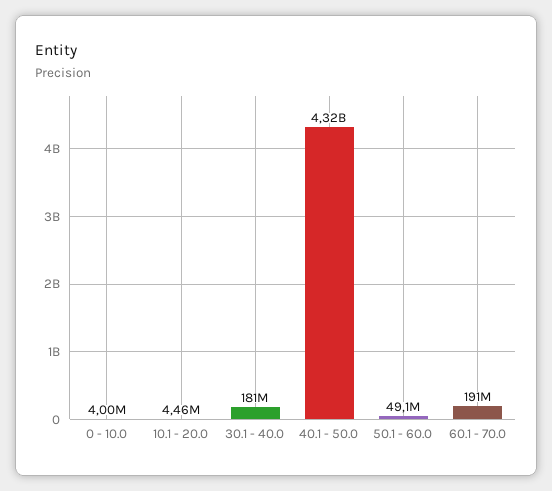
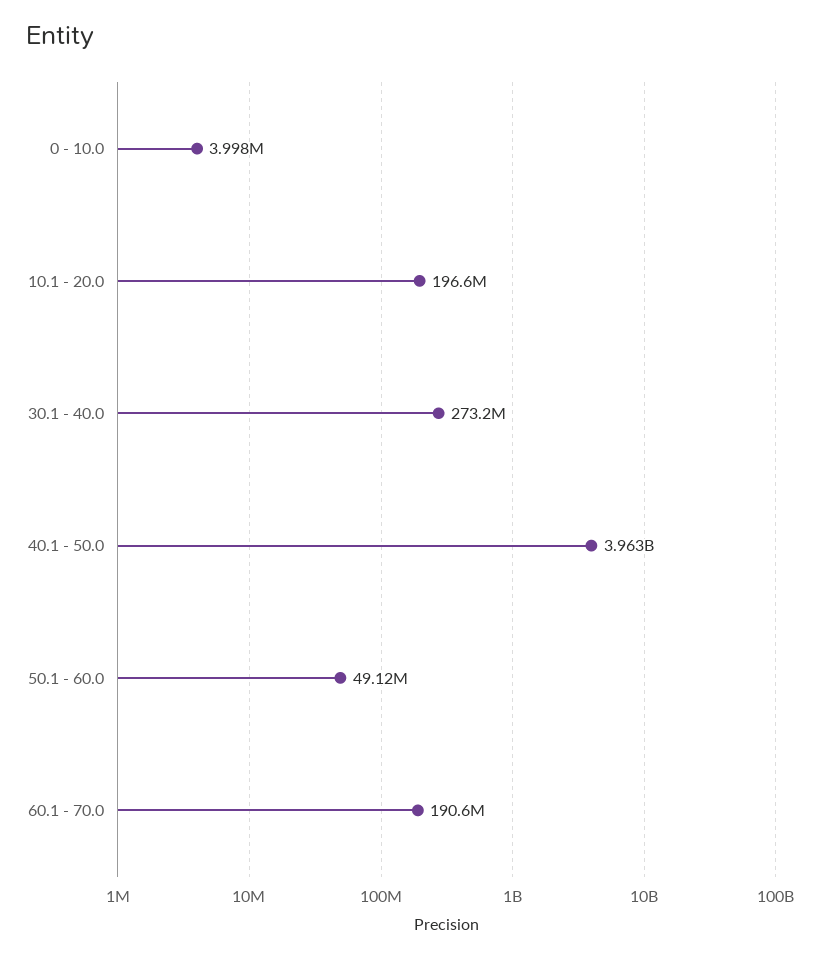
10.1 - 20.0: 4460000 -> 196600000
30.1 - 40.0: 181000000 -> 273200000
40.1 - 50.0: 4320000000 -> 3963000000

